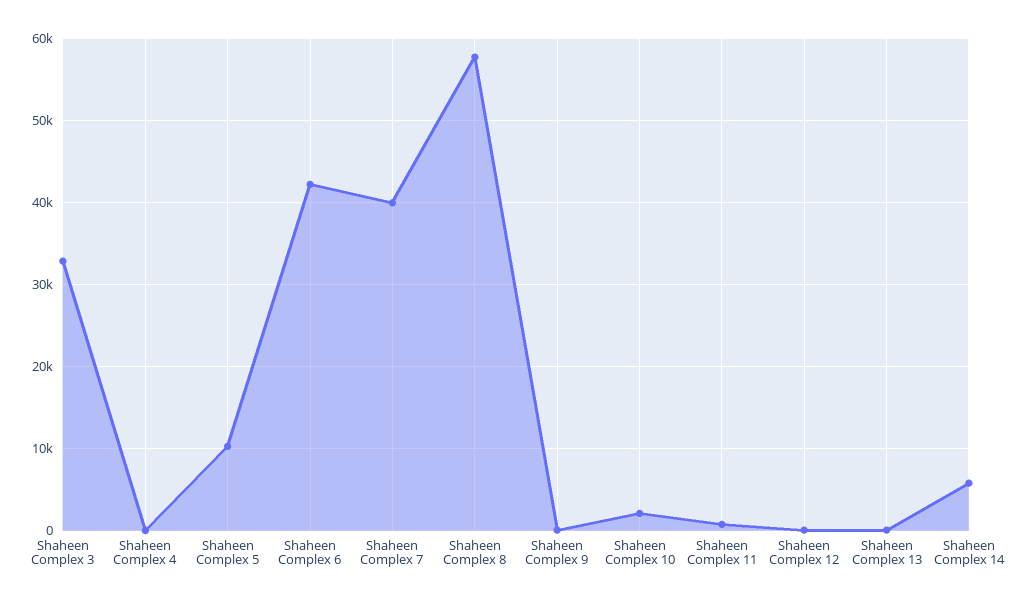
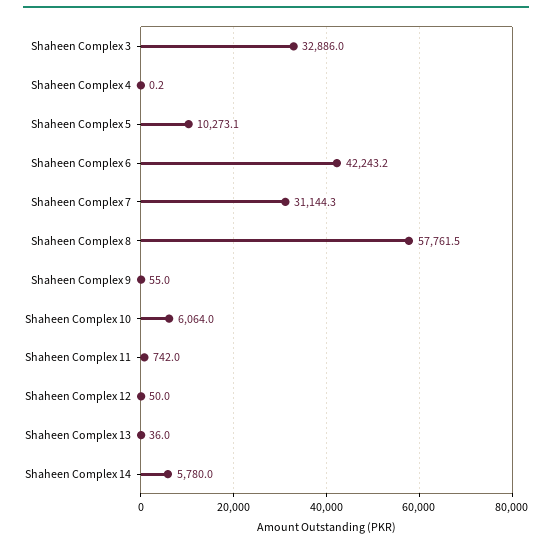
Shaheen Complex 7: 40000 -> 31144.3
Shaheen Complex 10: 2000 -> 6064

